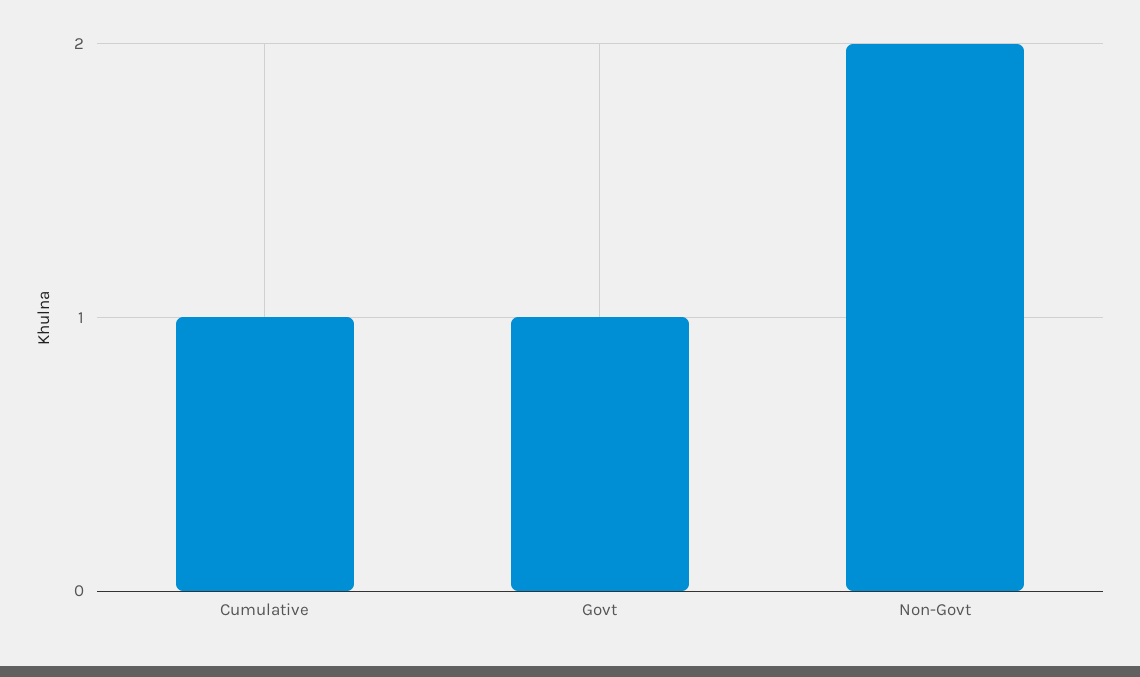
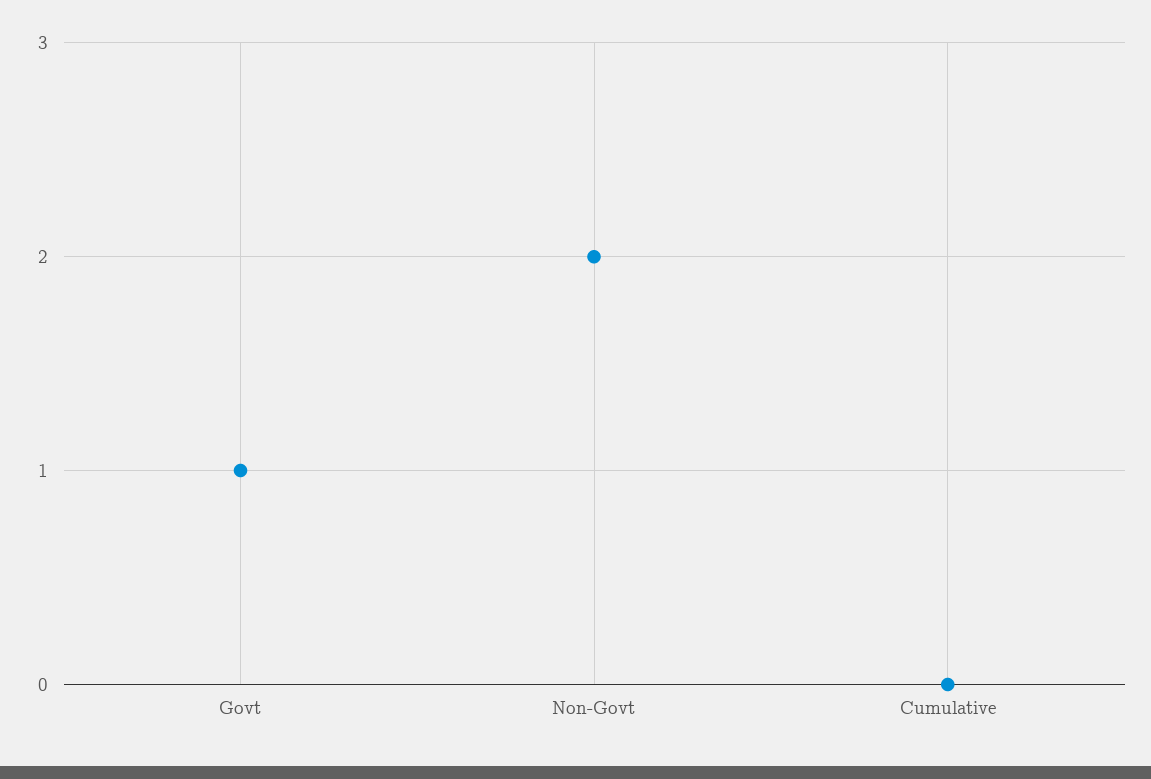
Cumulative: 1 -> 0

